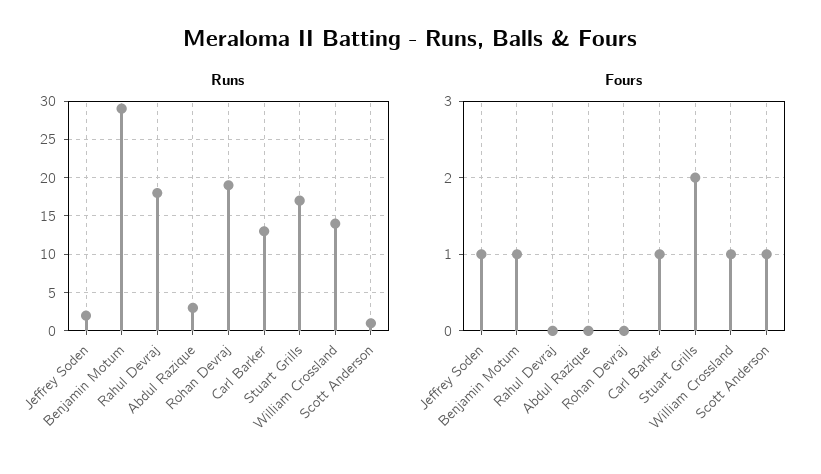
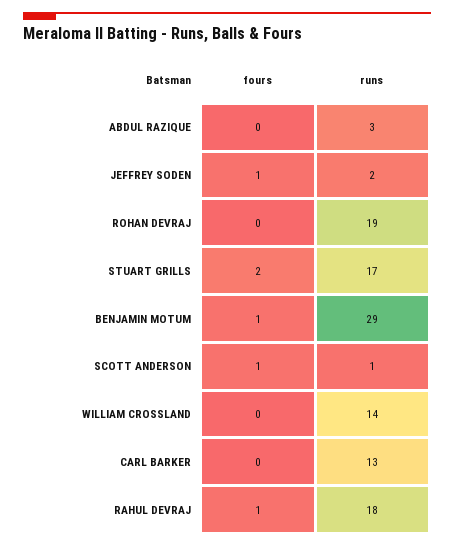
Fours, Rahul Devraj: 0 -> 1
Fours, Carl Barker: 1 -> 0
Fours, William Crossland: 1 -> 0

